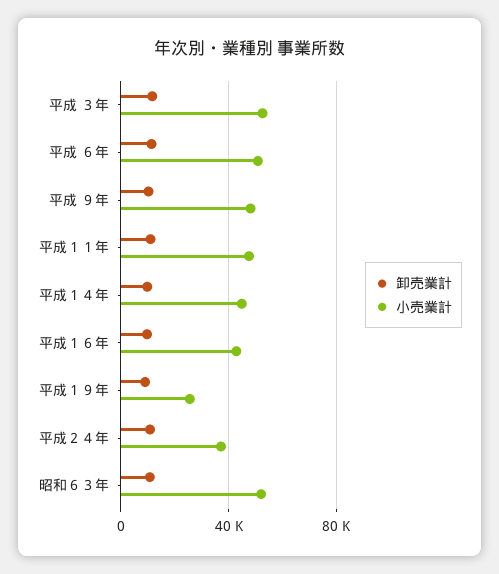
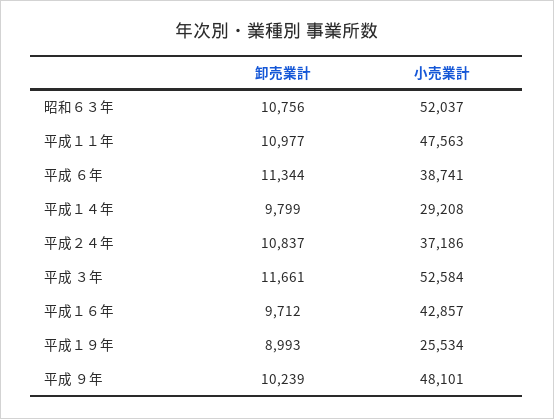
小売業計, 平成 ６年: 50000 -> 38741
小売業計, 平成１４年: 45000 -> 29208

